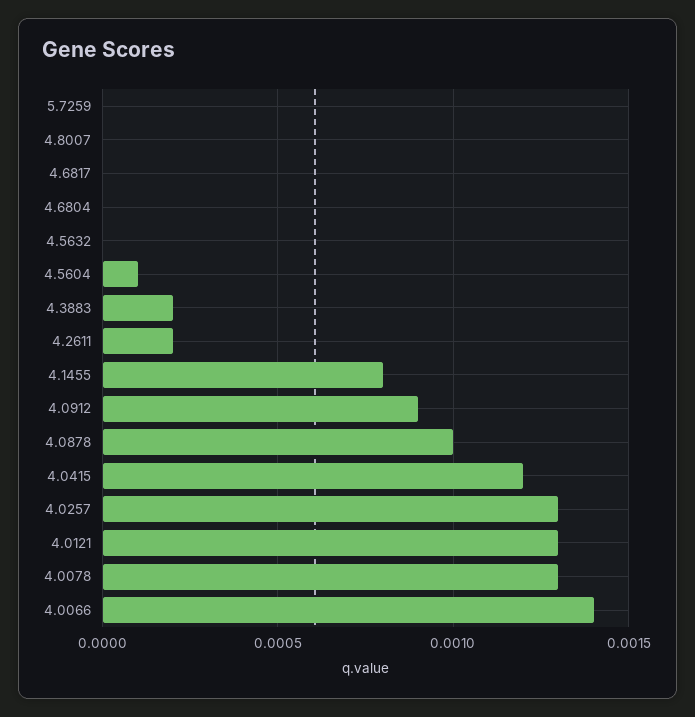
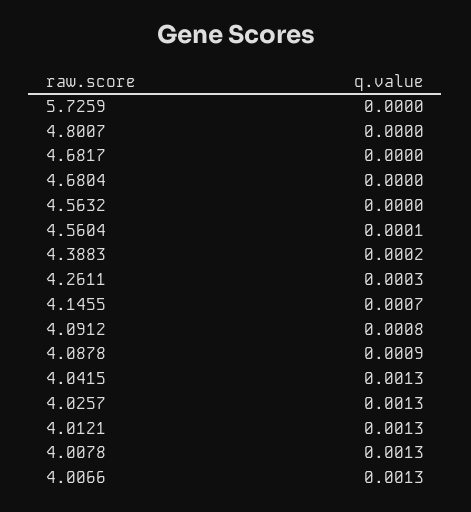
4.2611: 0.0002 -> 0.0003
4.1455: 0.0008 -> 0.0007
4.0912: 0.0009 -> 0.0008
4.0878: 0.001 -> 0.0009
4.0415: 0.0012 -> 0.0013
4.0066: 0.0014 -> 0.0013

